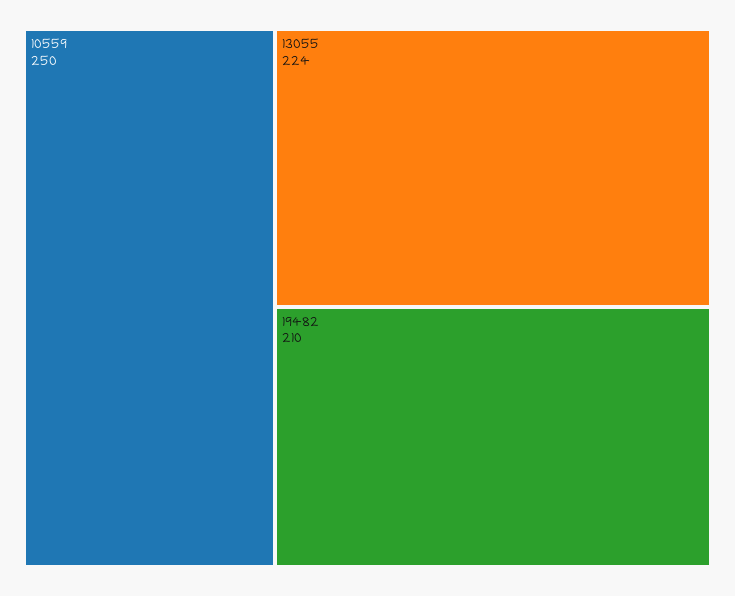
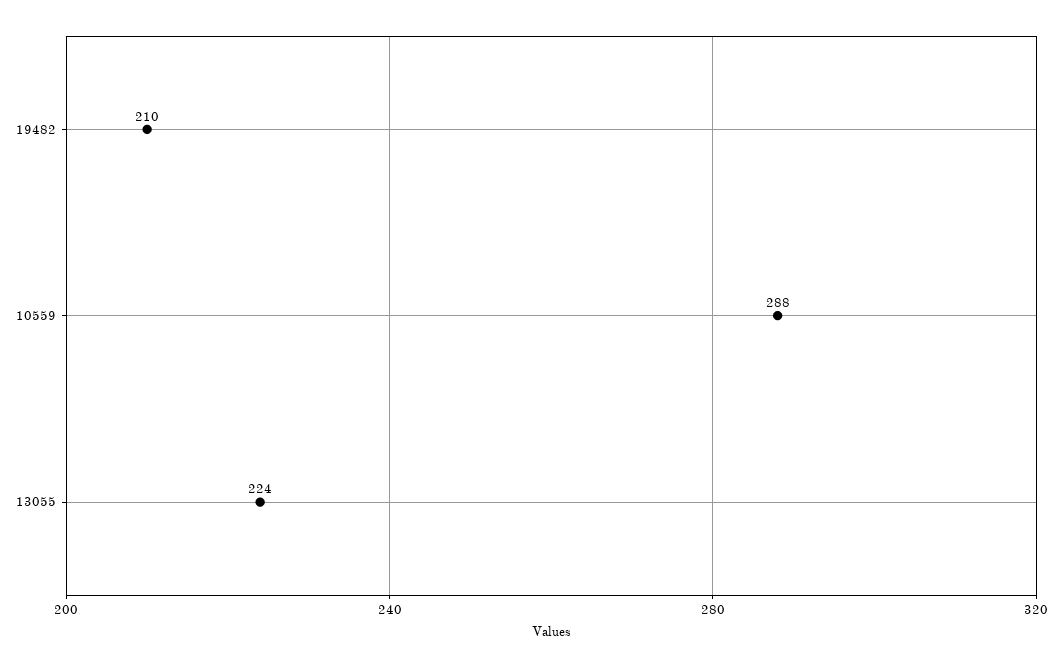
10559: 250 -> 288

